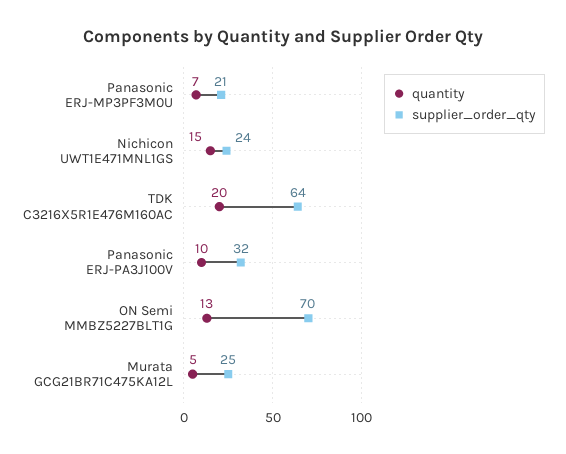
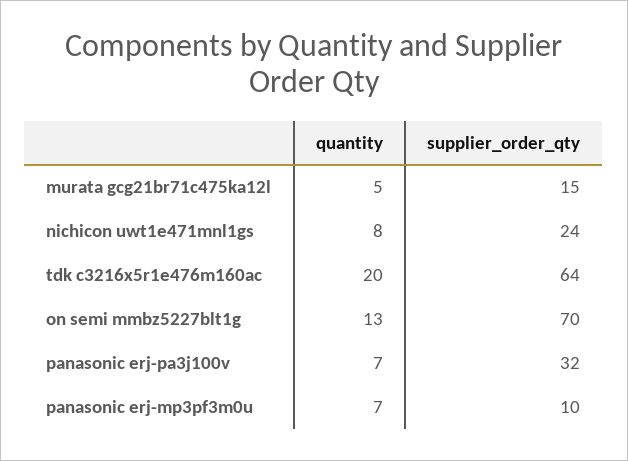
supplier_order_qty, Panasonic ERJ-MP3PF3M0U: 21 -> 10
quantity, Nichicon UWT1E471MNL1GS: 15 -> 8
quantity, Panasonic ERJ-PA3J100V: 10 -> 7
supplier_order_qty, Murata GCG21BR71C475KA12L: 25 -> 15

